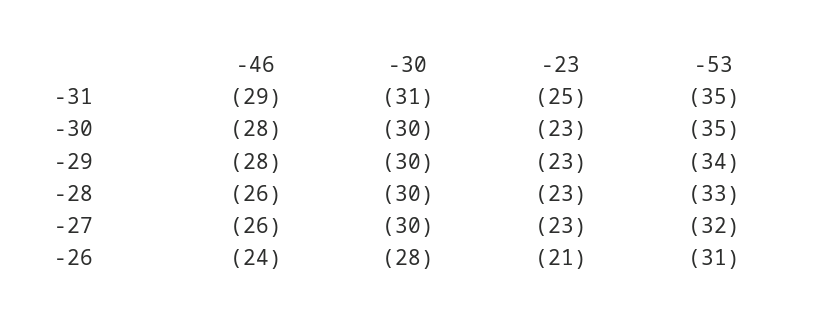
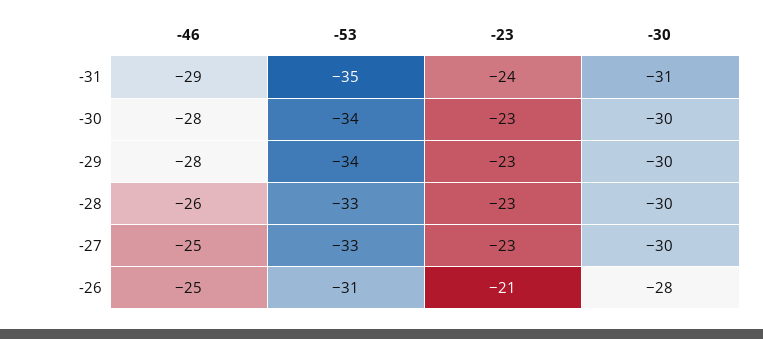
-23, -31: -25 -> -24
-53, -30: -35 -> -34
-46, -27: -26 -> -25
-53, -27: -32 -> -33
-46, -26: -24 -> -25

